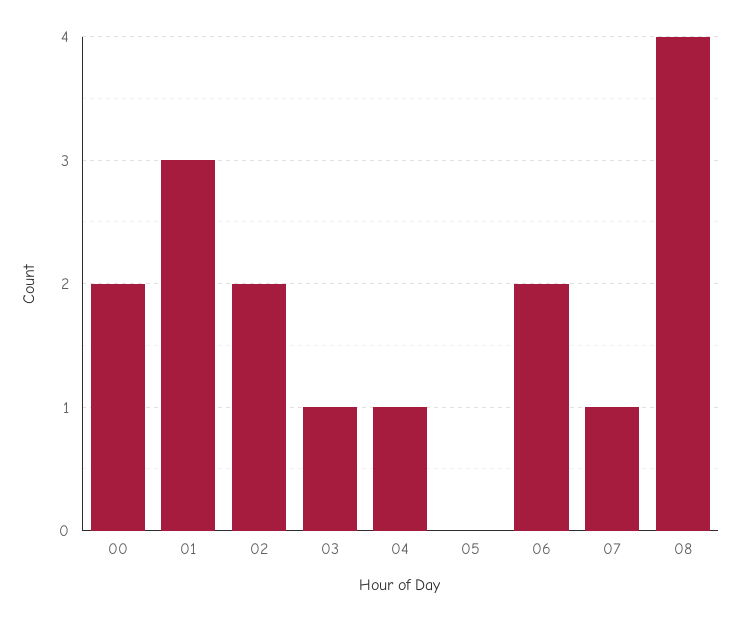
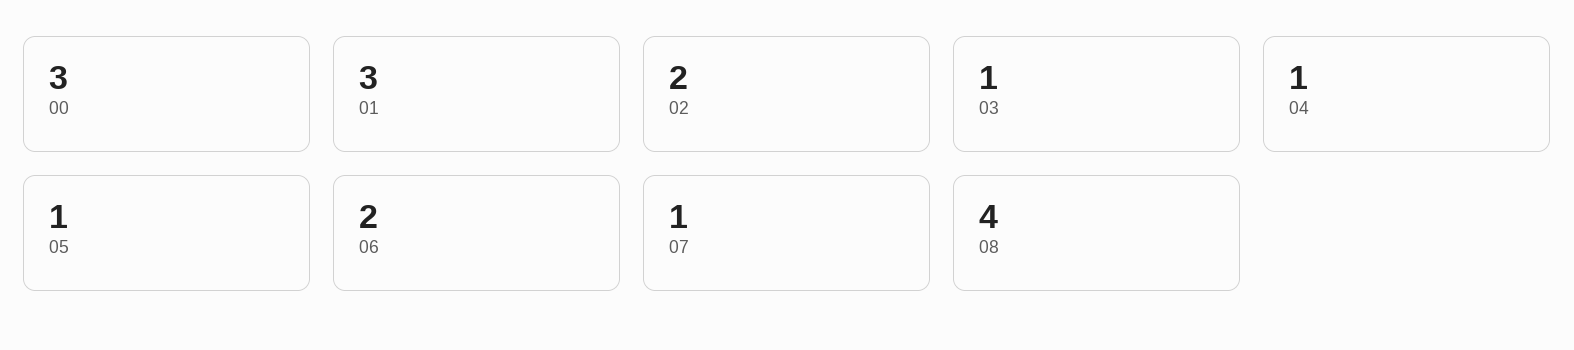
00: 2 -> 3
05: 0 -> 1

